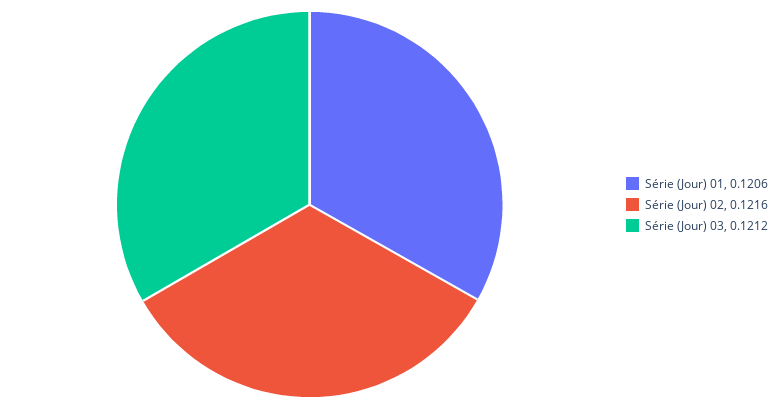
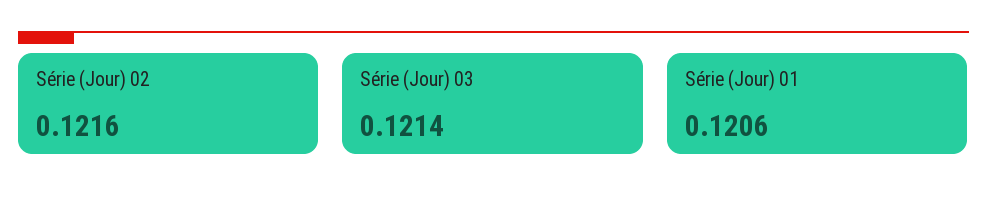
Série (Jour) 03: 0.1212 -> 0.1214

